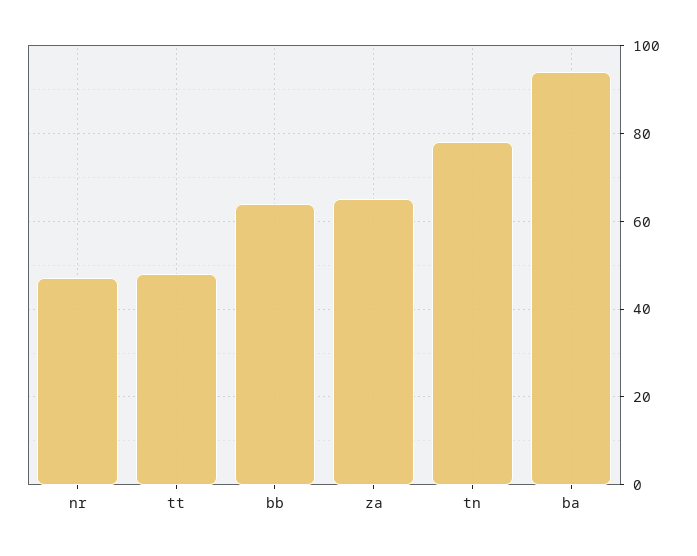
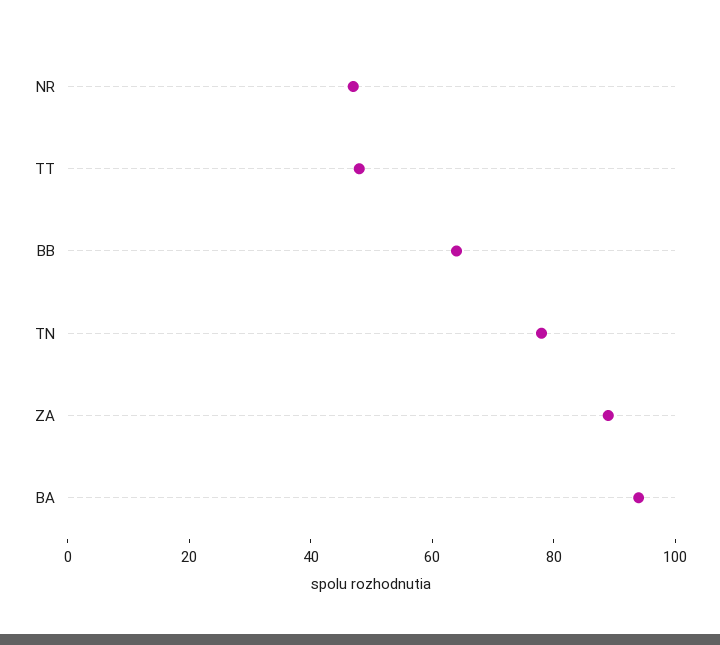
za: 65 -> 90

